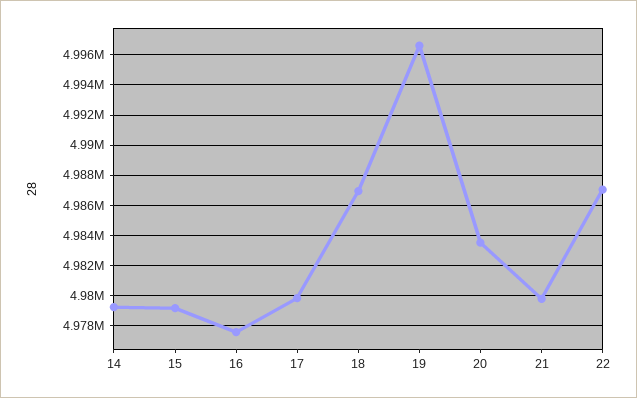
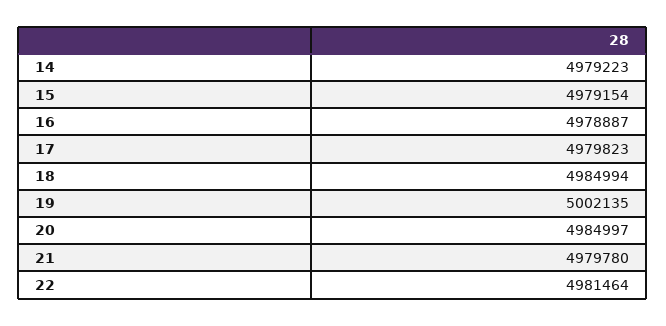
16: 4977500 -> 4978887
18: 4987000 -> 4984994
19: 4996500 -> 5002135
20: 4983500 -> 4984997
22: 4987000 -> 4981464

